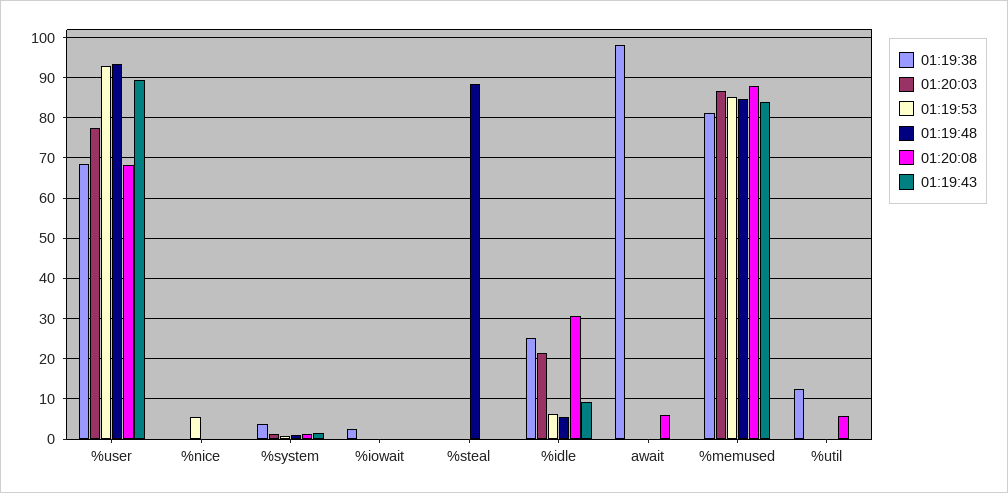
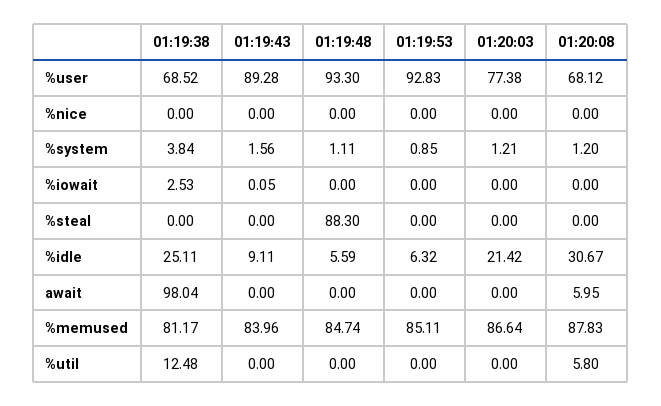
01:19:53, %nice: 6 -> 0

